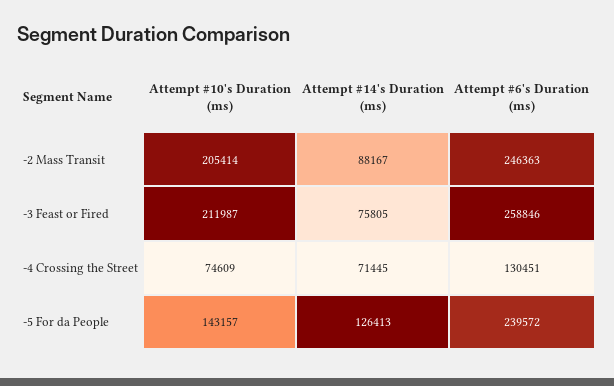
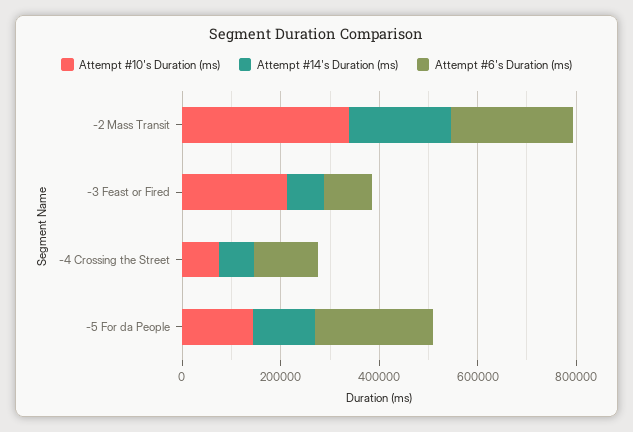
Attempt #10's Duration (ms), -2 Mass Transit: 205414 -> 350000
Attempt #14's Duration (ms), -2 Mass Transit: 88167 -> 200000
Attempt #6's Duration (ms), -3 Feast or Fired: 258846 -> 100000

